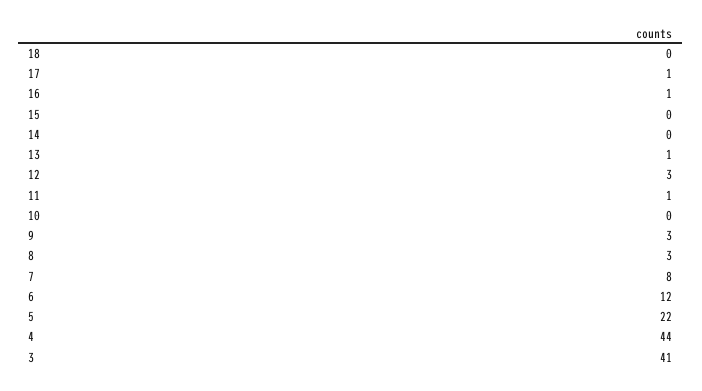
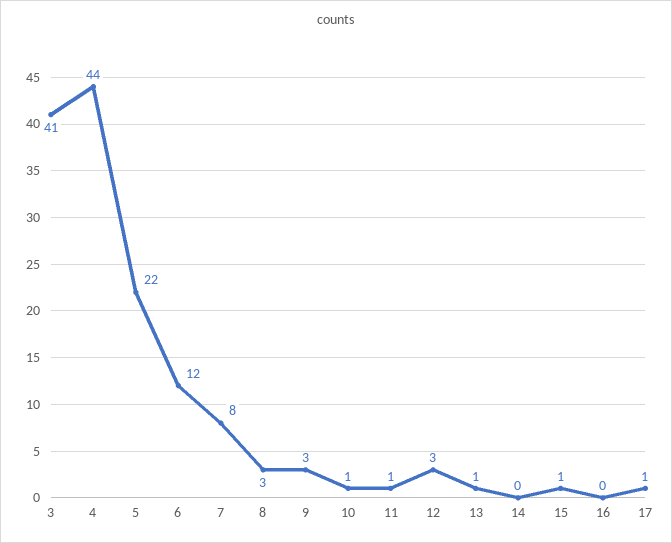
18: 0 -> none
16: 1 -> 0
15: 0 -> 1
10: 0 -> 1

